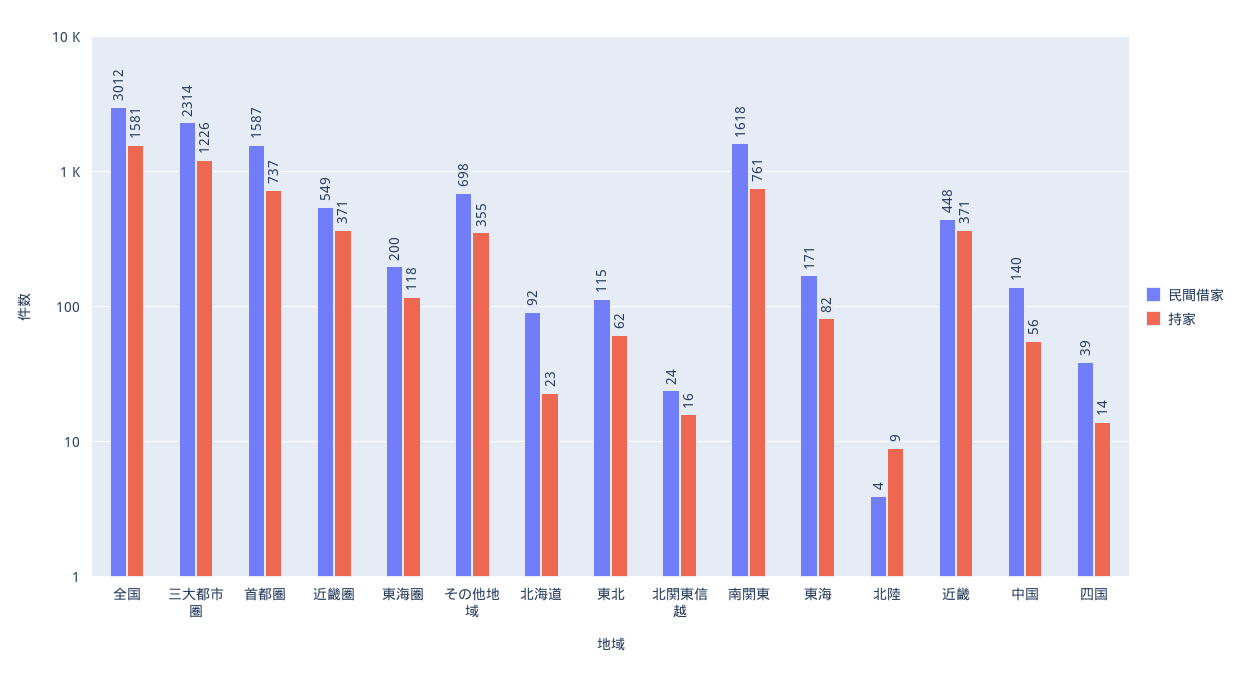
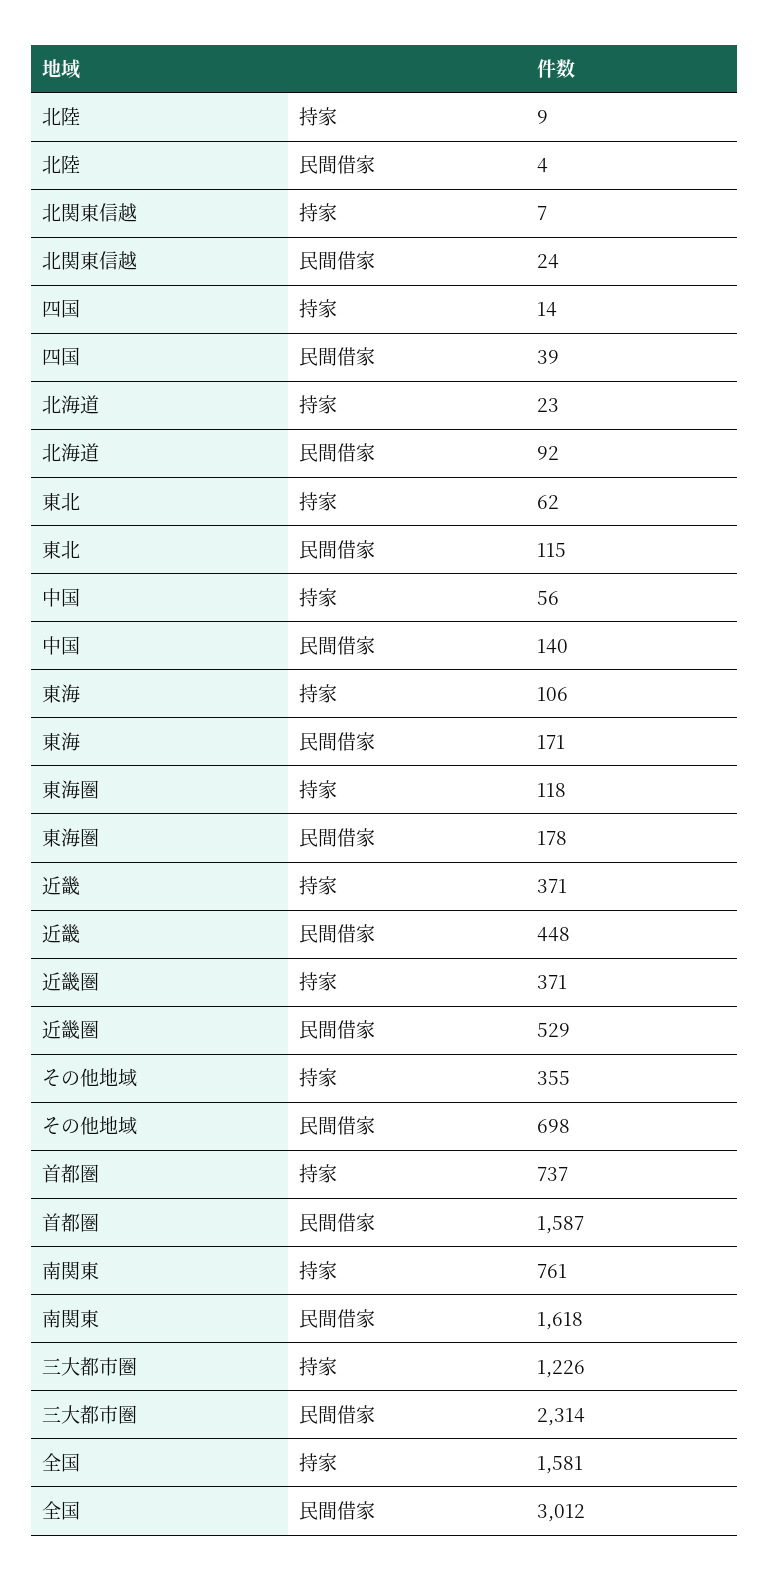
民間借家, 近畿圏: 549 -> 529
民間借家, 東海圏: 200 -> 178
持家, 北関東信越: 16 -> 7
持家, 東海: 82 -> 106

